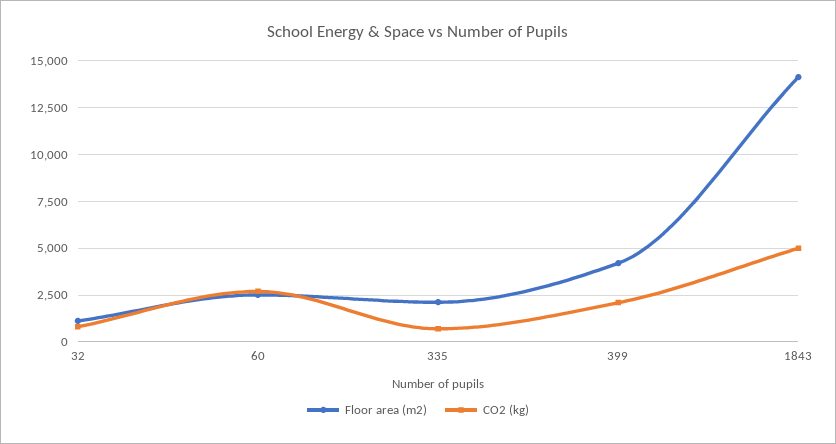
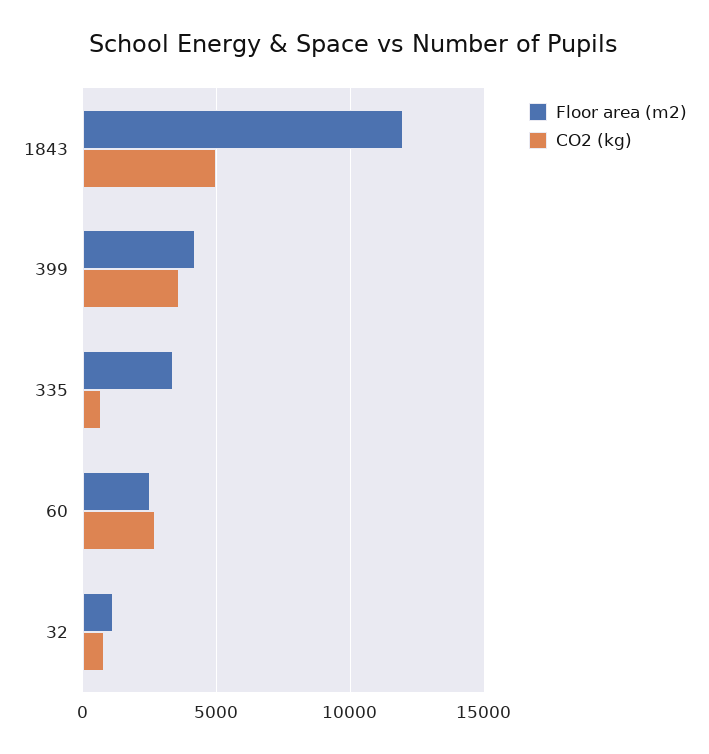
Floor area (m2), 335: 2000 -> 3500
CO2 (kg), 399: 2000 -> 3500
Floor area (m2), 1843: 14000 -> 12000

